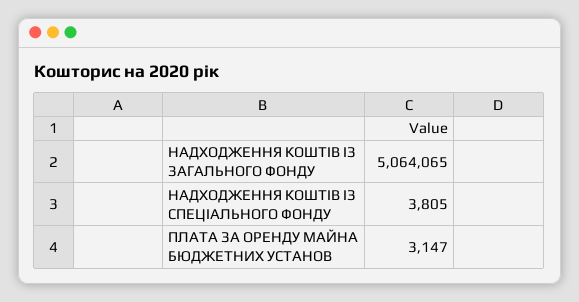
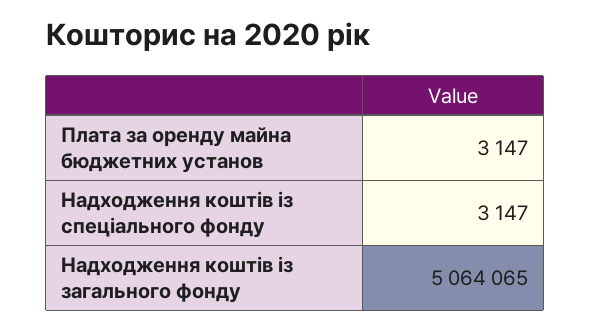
НАДХОДЖЕННЯ КОШТІВ ІЗ СПЕЦІАЛЬНОГО ФОНДУ: 3805 -> 3147

